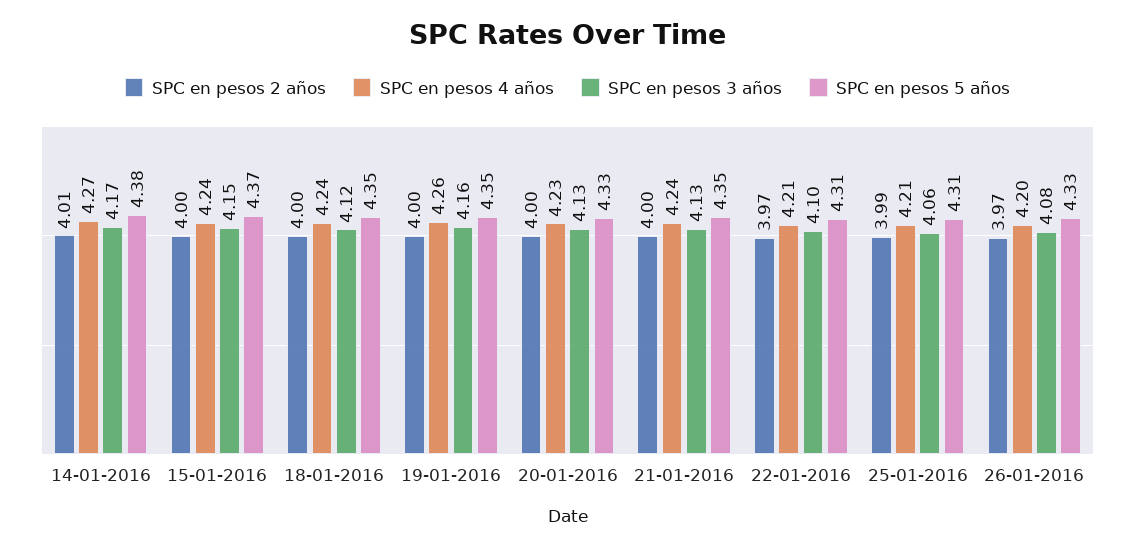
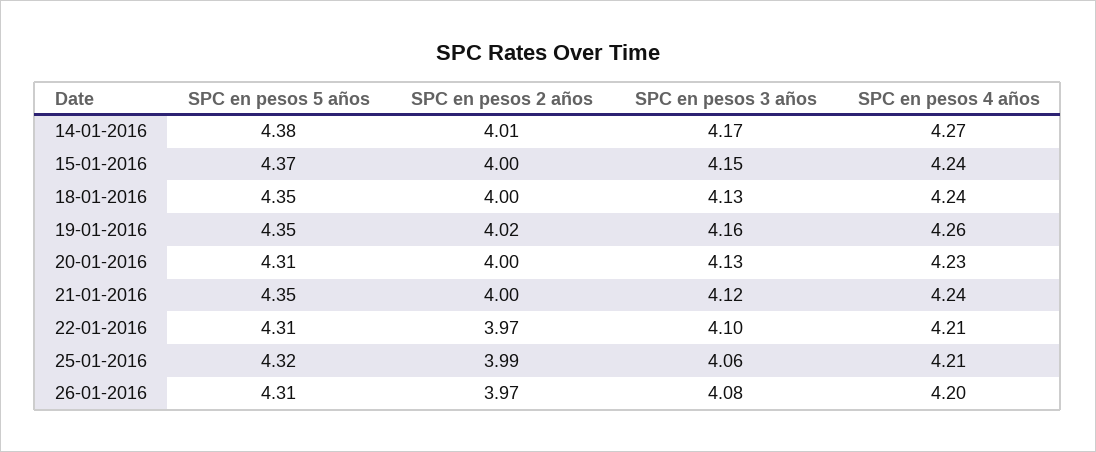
SPC en pesos 3 años, 18-01-2016: 4.12 -> 4.13
SPC en pesos 2 años, 19-01-2016: 4 -> 4.02
SPC en pesos 5 años, 20-01-2016: 4.33 -> 4.31
SPC en pesos 3 años, 21-01-2016: 4.13 -> 4.12
SPC en pesos 5 años, 25-01-2016: 4.31 -> 4.32
SPC en pesos 5 años, 26-01-2016: 4.33 -> 4.31

